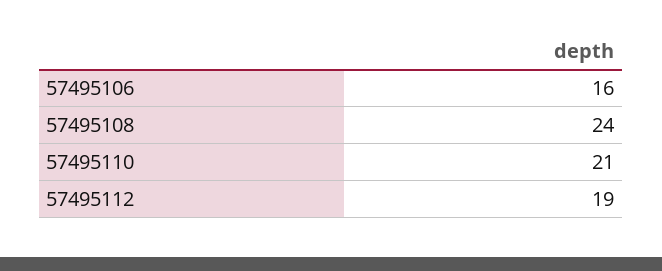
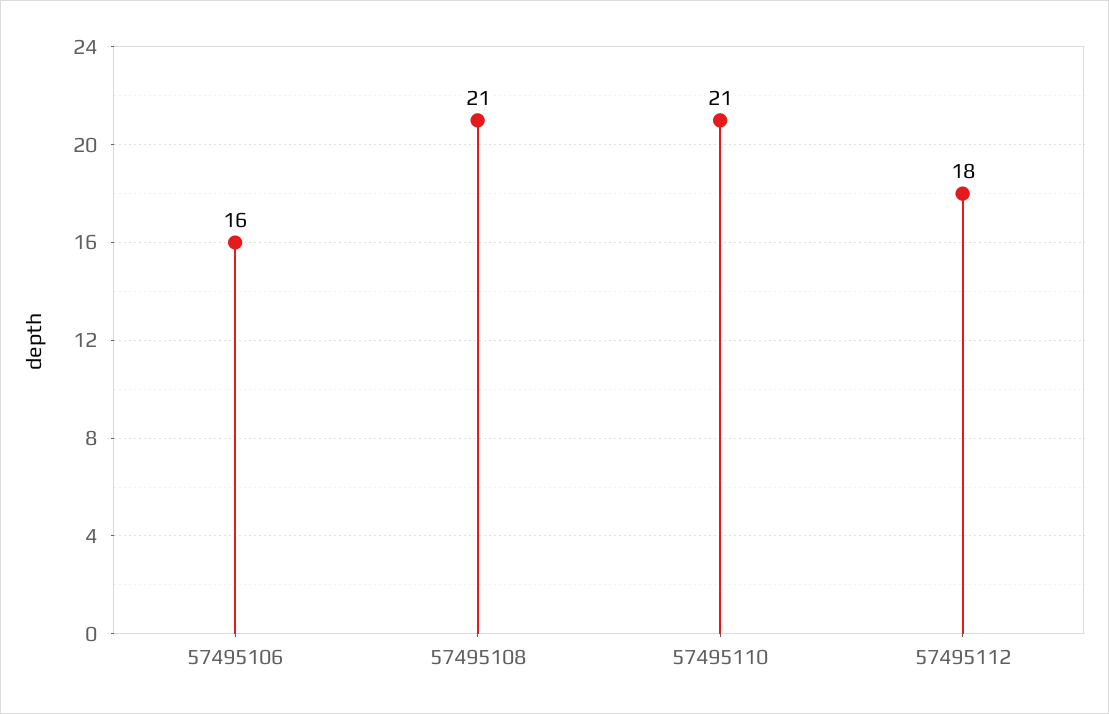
57495108: 24 -> 21
57495112: 19 -> 18

